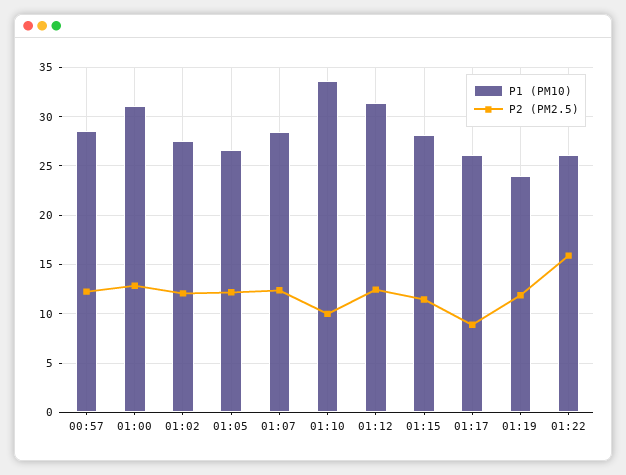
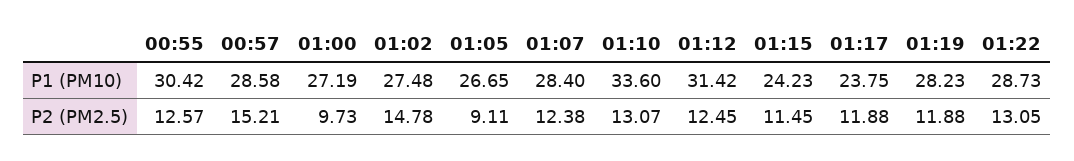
P2 (PM2.5), 00:57: 12 -> 15.21
P1 (PM10), 01:00: 31 -> 27.19
P2 (PM2.5), 01:00: 13 -> 9.73
P2 (PM2.5), 01:02: 12 -> 14.78
P2 (PM2.5), 01:05: 12 -> 9.11
P2 (PM2.5), 01:10: 10 -> 13.07
P1 (PM10), 01:15: 28 -> 24.23
P1 (PM10), 01:17: 26 -> 23.75
P2 (PM2.5), 01:17: 9 -> 11.88
P1 (PM10), 01:19: 24 -> 28.23
P1 (PM10), 01:22: 26 -> 28.73
P2 (PM2.5), 01:22: 16 -> 13.05
P1 (PM10), 00:55: none -> 30.42
P2 (PM2.5), 00:55: none -> 12.57

